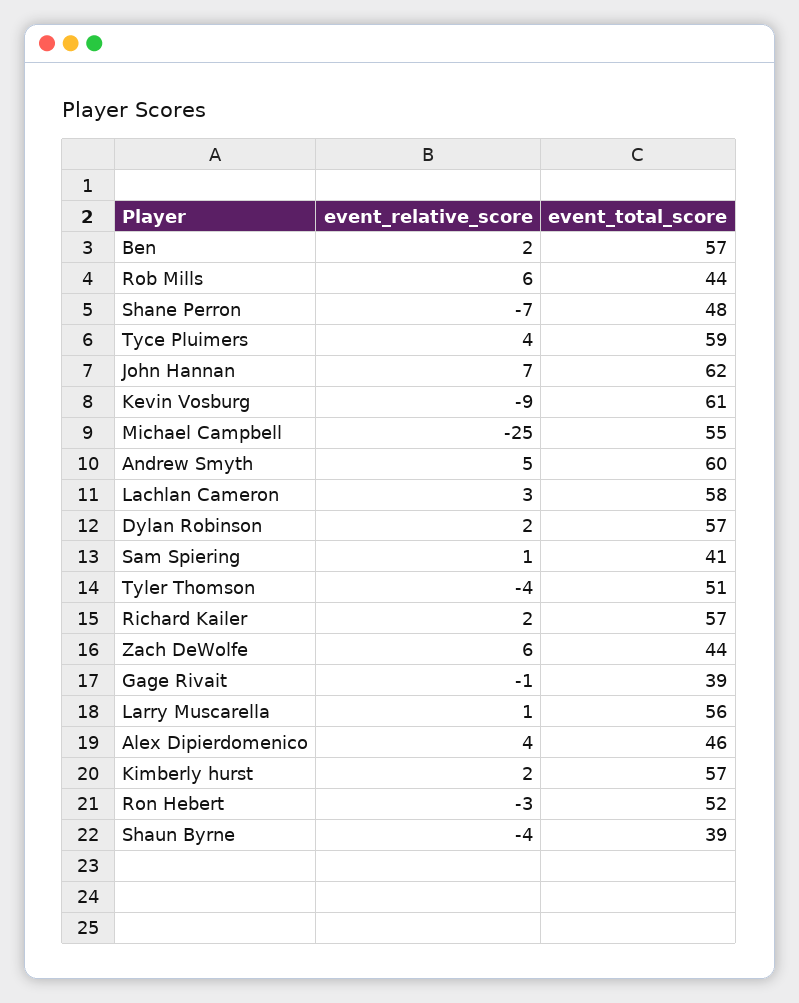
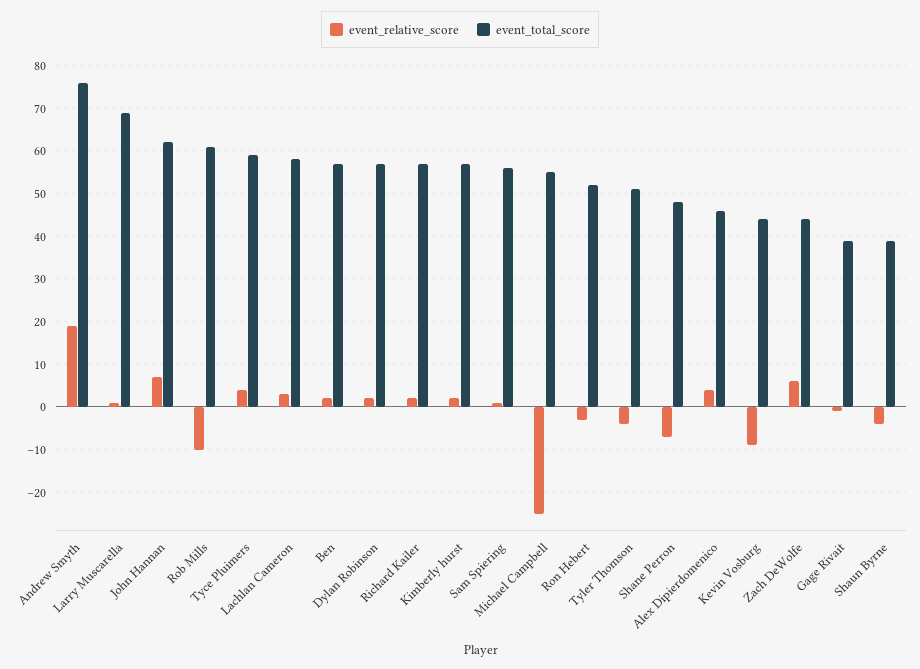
event_relative_score, Rob Mills: 6 -> -10
event_total_score, Rob Mills: 44 -> 60
event_total_score, Kevin Vosburg: 61 -> 45
event_relative_score, Andrew Smyth: 5 -> 20
event_total_score, Andrew Smyth: 60 -> 75
event_total_score, Sam Spiering: 41 -> 55
event_total_score, Larry Muscarella: 56 -> 70

